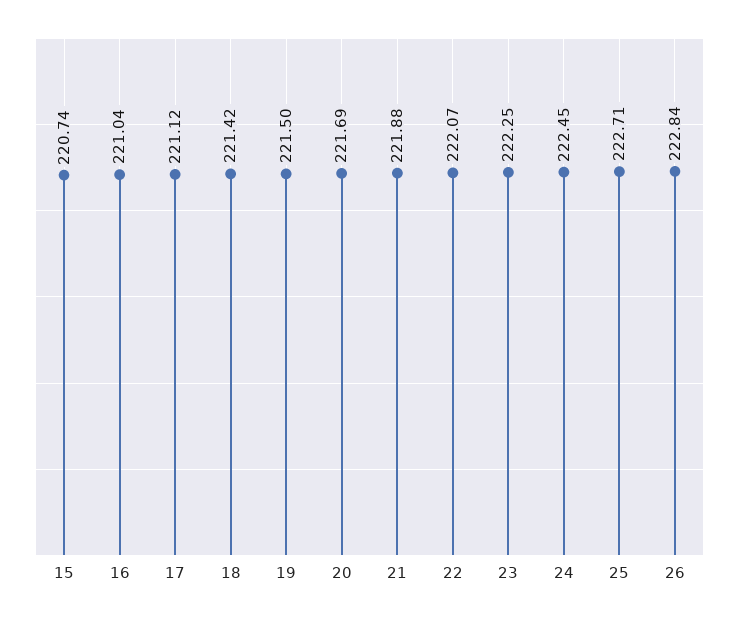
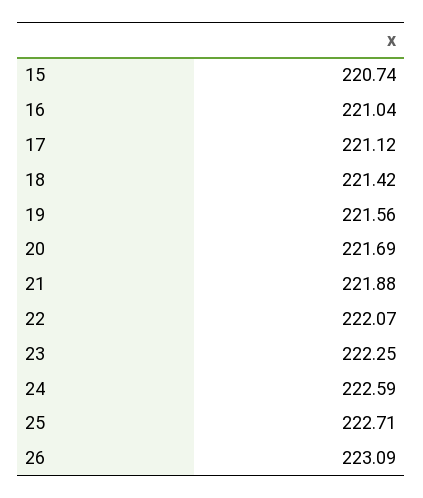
19: 221.5 -> 221.56
24: 222.45 -> 222.59
26: 222.84 -> 223.09

